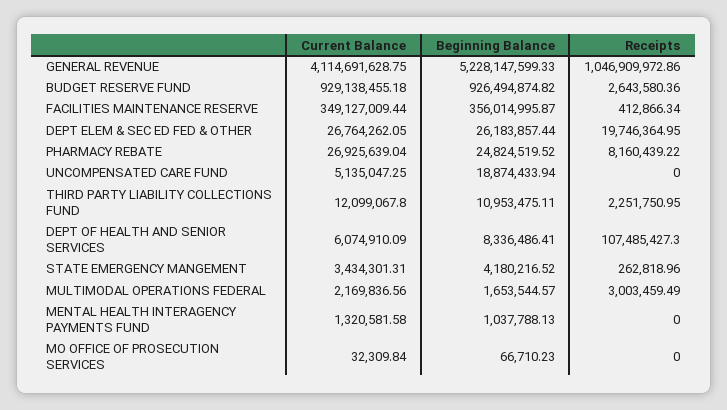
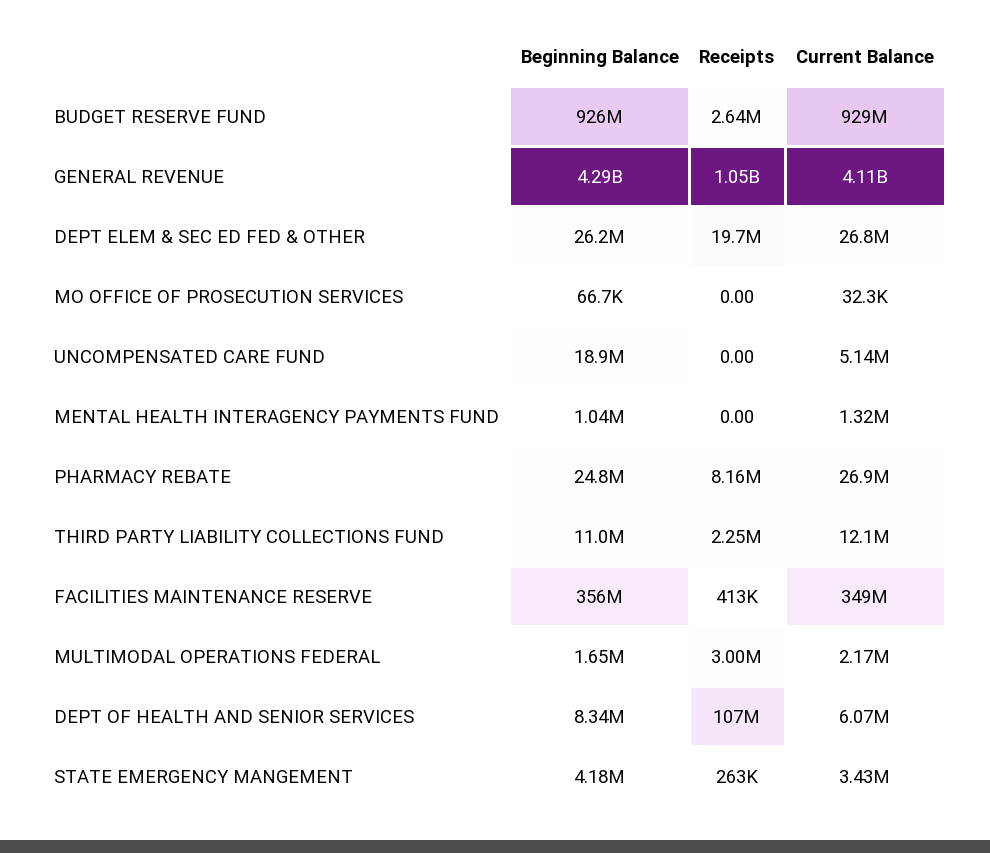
Beginning Balance, GENERAL REVENUE: 5228147599.33 -> 4290000000

